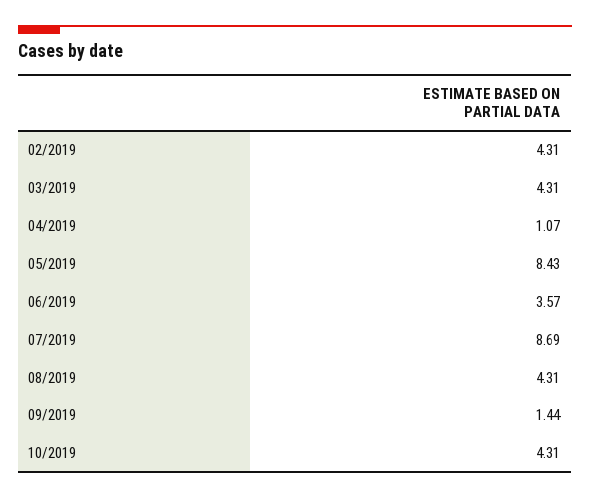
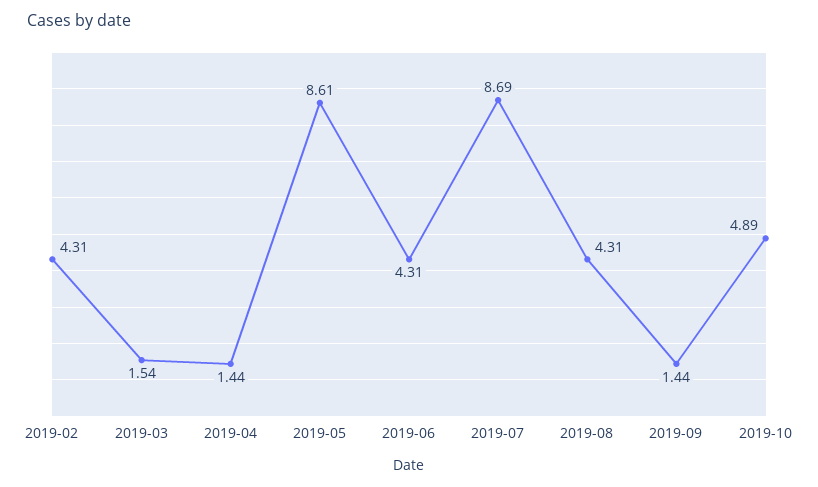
03/2019: 4.31 -> 1.54
04/2019: 1.07 -> 1.44
05/2019: 8.43 -> 8.61
06/2019: 3.57 -> 4.31
10/2019: 4.31 -> 4.89

